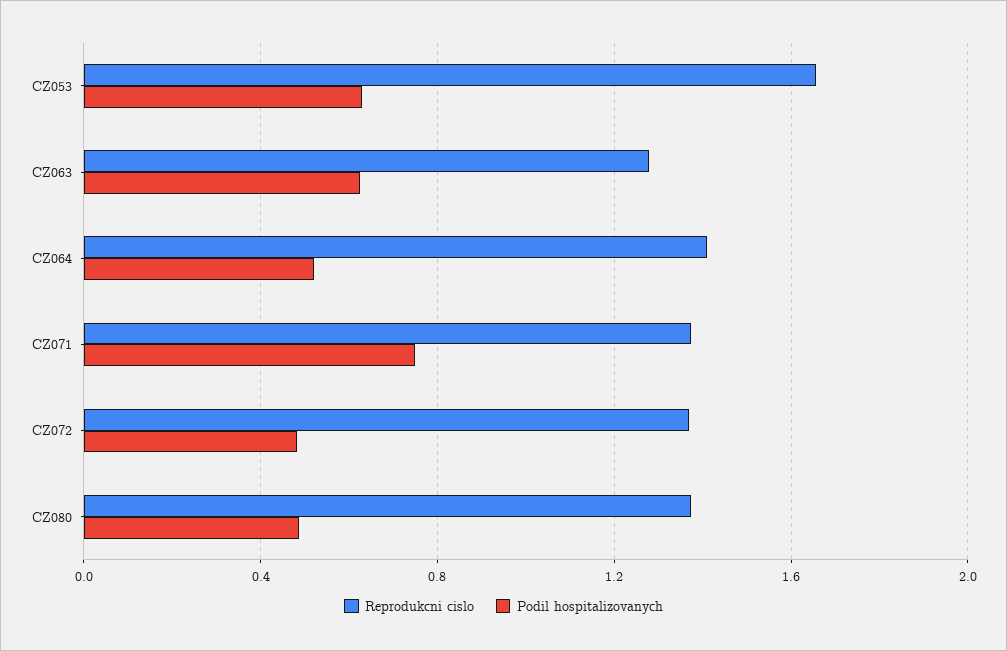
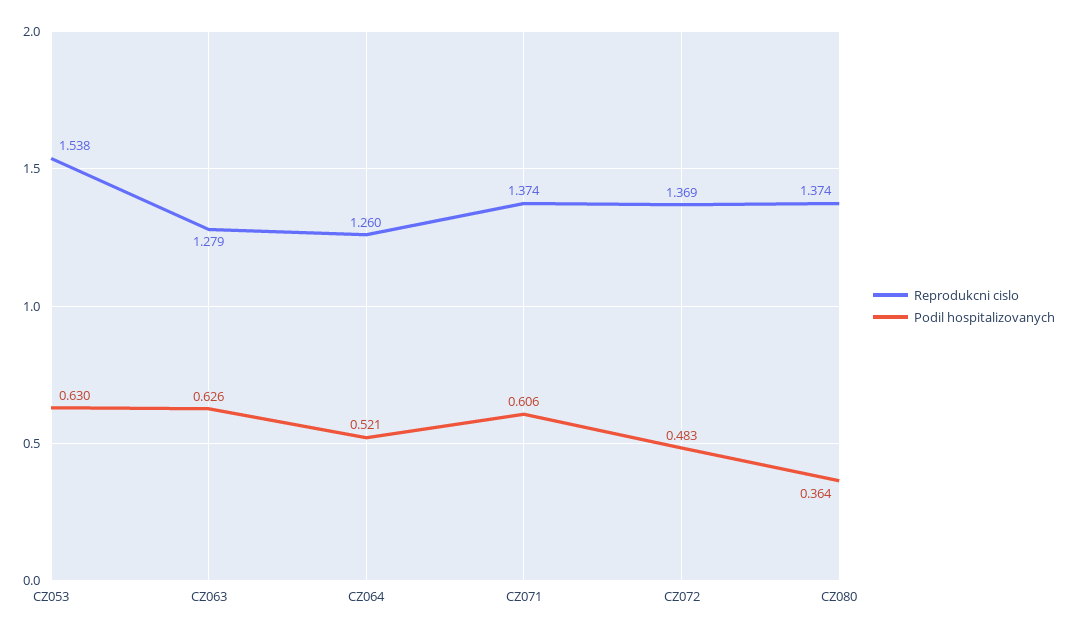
Reprodukcni cislo, CZ053: 1.65 -> 1.538
Reprodukcni cislo, CZ064: 1.4 -> 1.26
Podil hospitalizovanych, CZ071: 0.75 -> 0.606
Podil hospitalizovanych, CZ080: 0.5 -> 0.364

